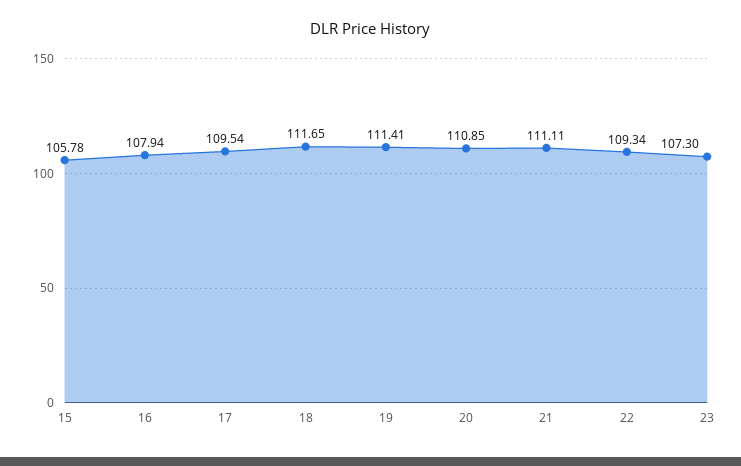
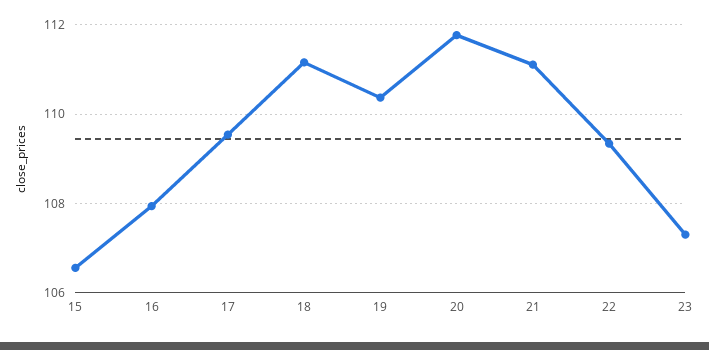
15: 105.78 -> 106.6
18: 111.65 -> 111.2
19: 111.41 -> 110.4
20: 110.85 -> 111.8

